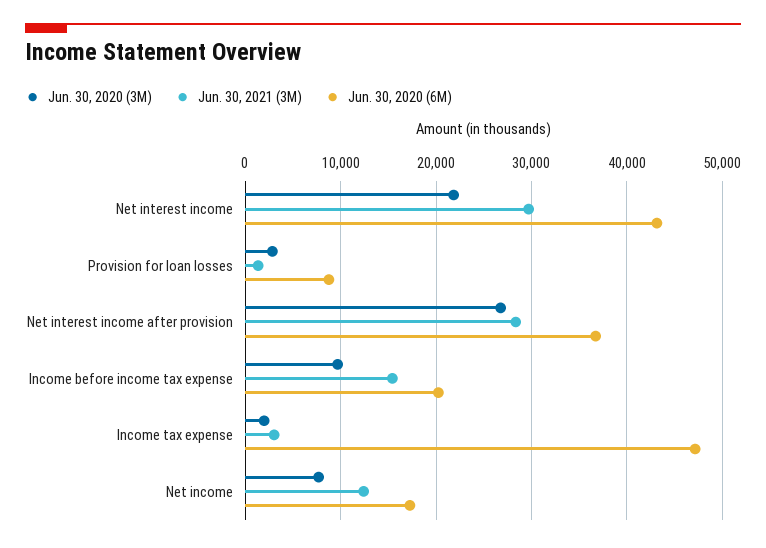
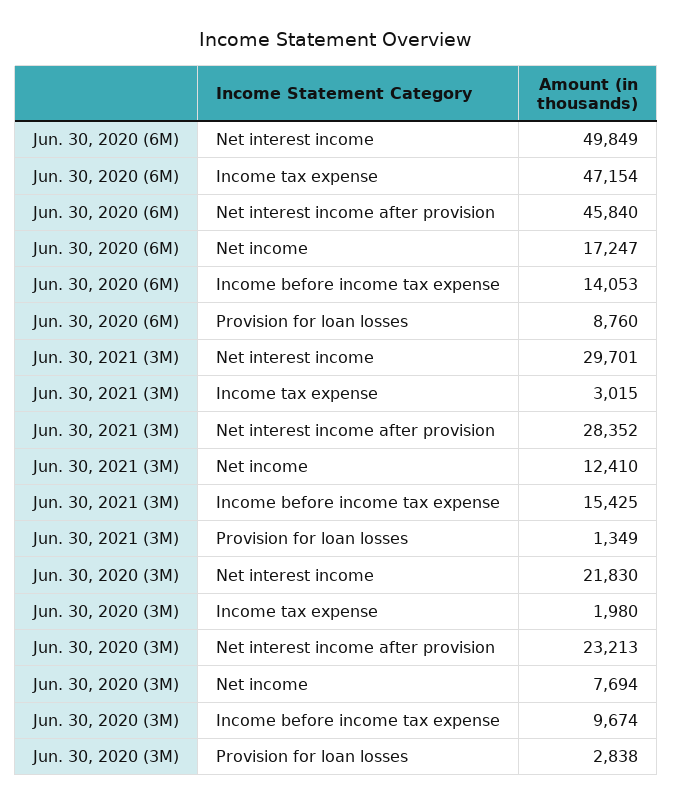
Jun. 30, 2020 (6M), Net interest income: 43000 -> 49849
Jun. 30, 2020 (3M), Net interest income after provision: 27000 -> 23213
Jun. 30, 2020 (6M), Net interest income after provision: 37000 -> 45840
Jun. 30, 2020 (6M), Income before income tax expense: 20000 -> 14053

